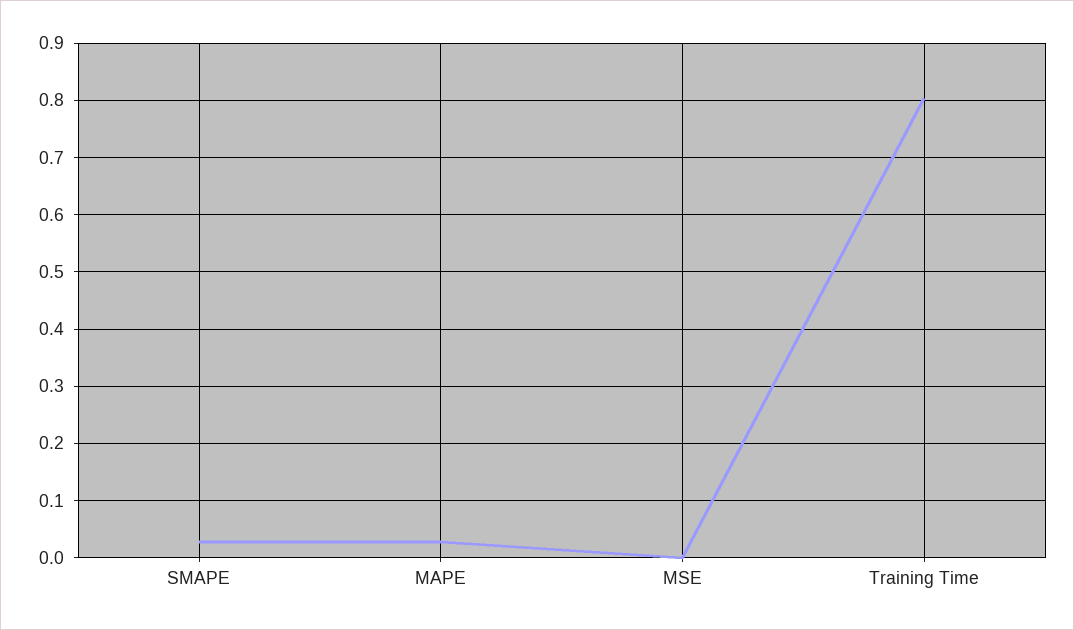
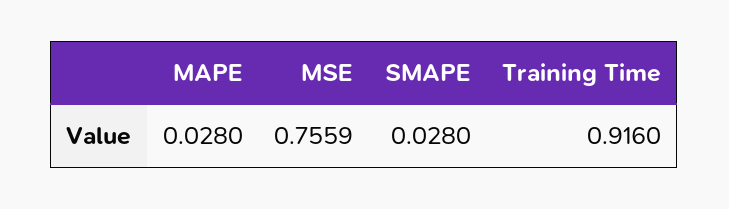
MSE: 0 -> 0.7559
Training Time: 0.8 -> 0.916

